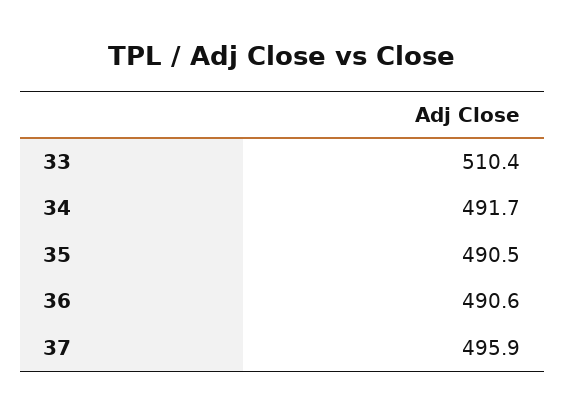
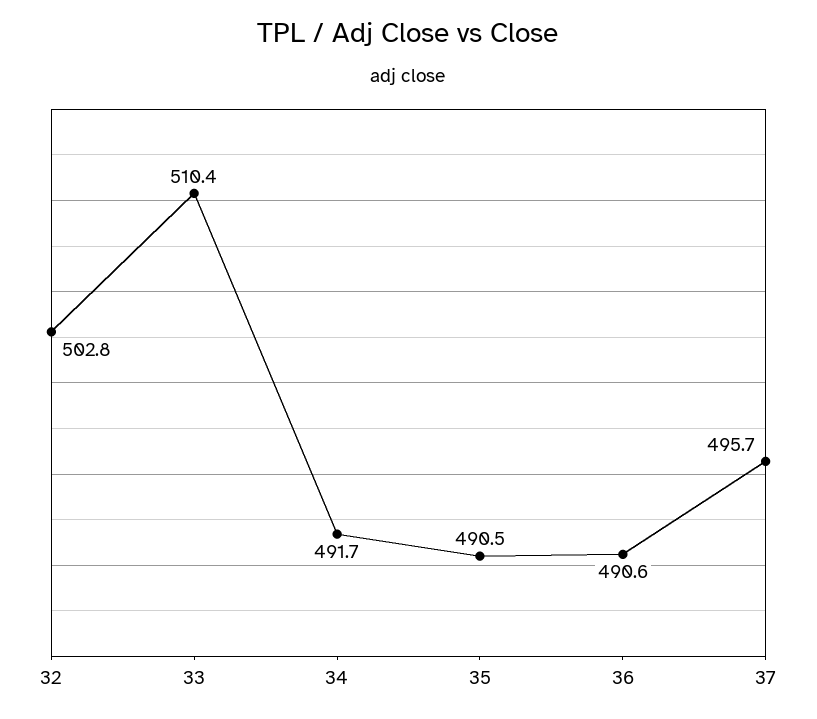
37: 495.9 -> 495.7
32: none -> 502.8

